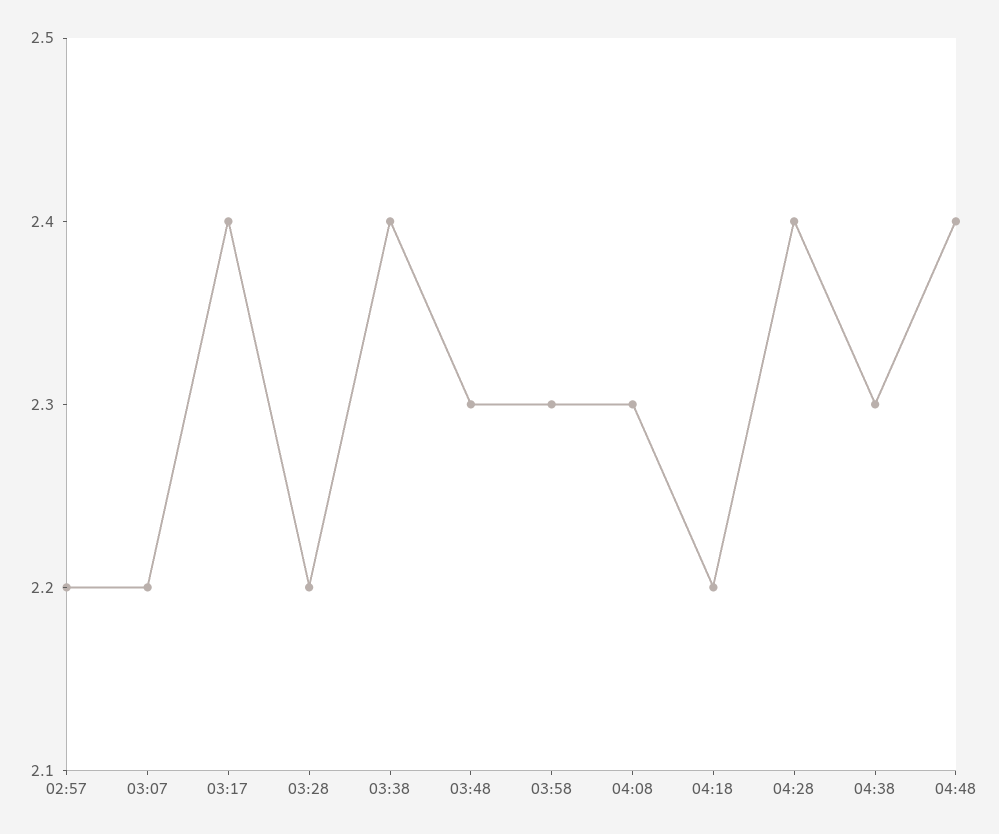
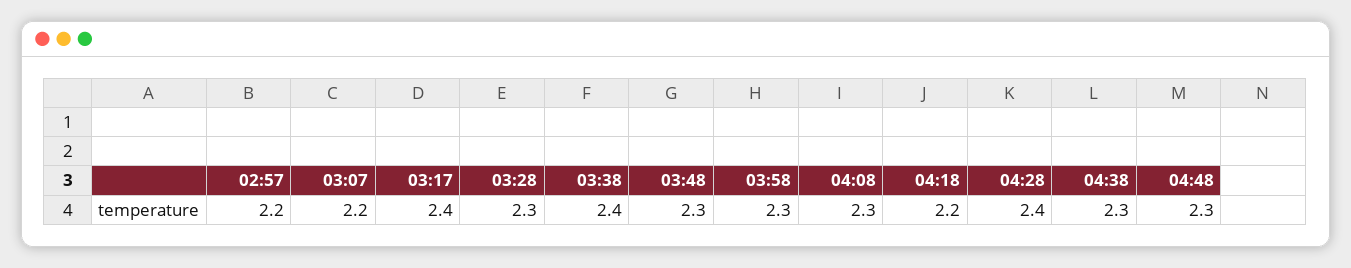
03:28: 2.2 -> 2.3
04:48: 2.4 -> 2.3

